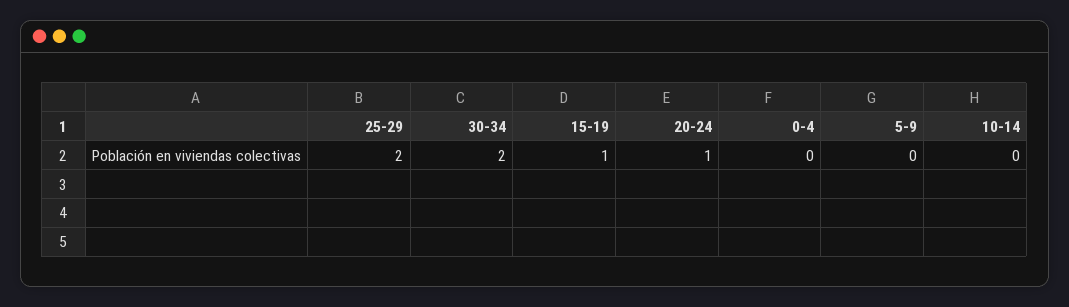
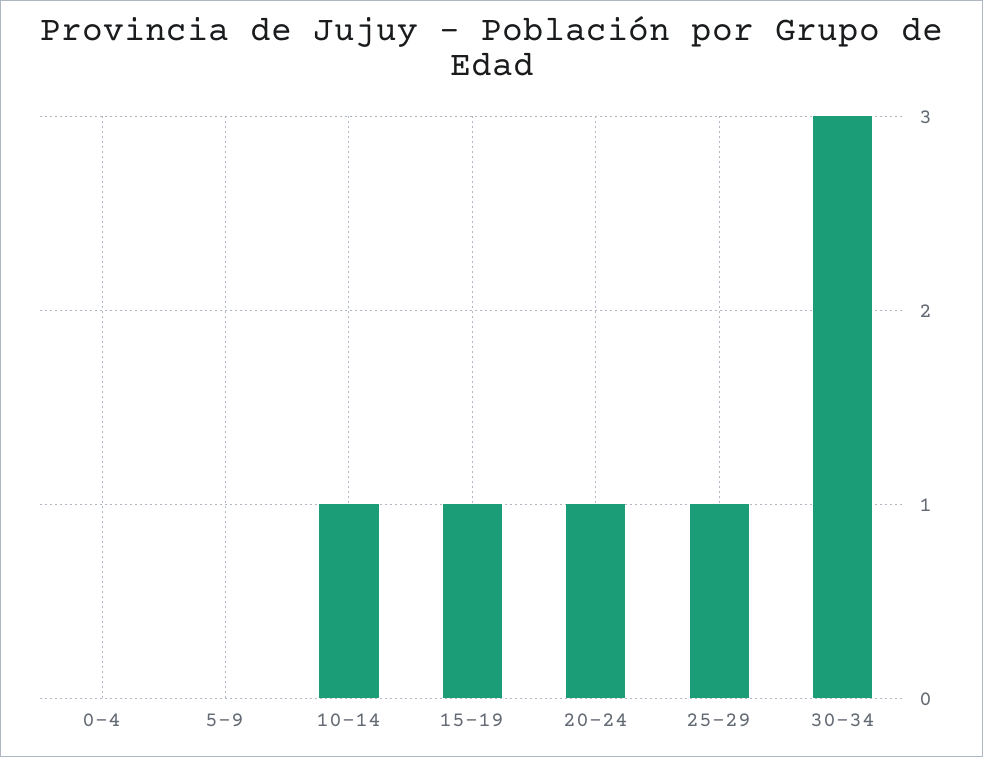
25-29: 2 -> 1
30-34: 2 -> 3
10-14: 0 -> 1

